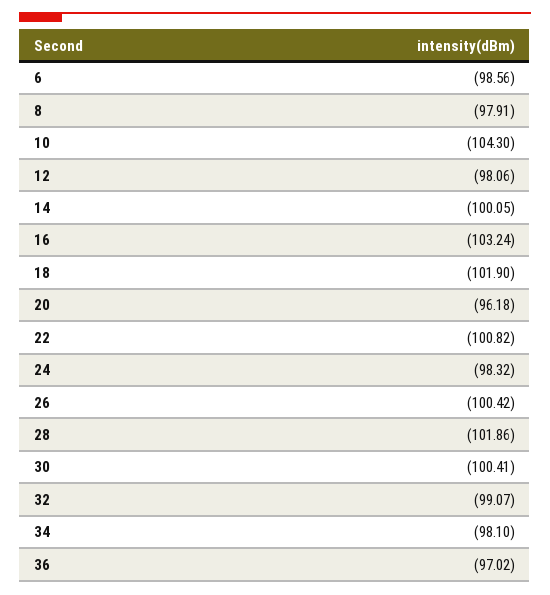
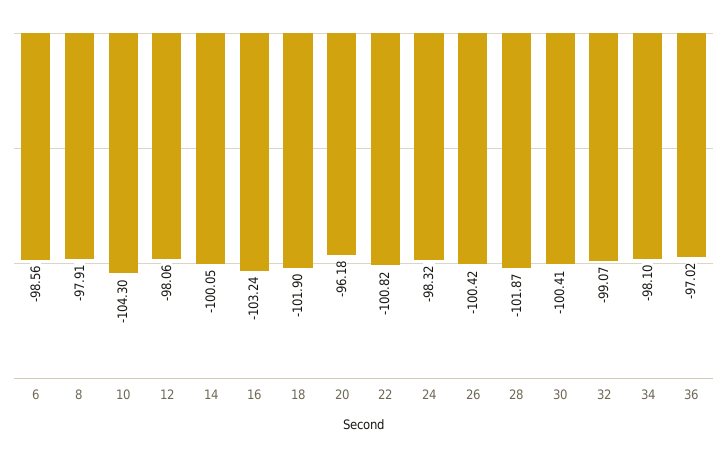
28: -101.86 -> -101.87

